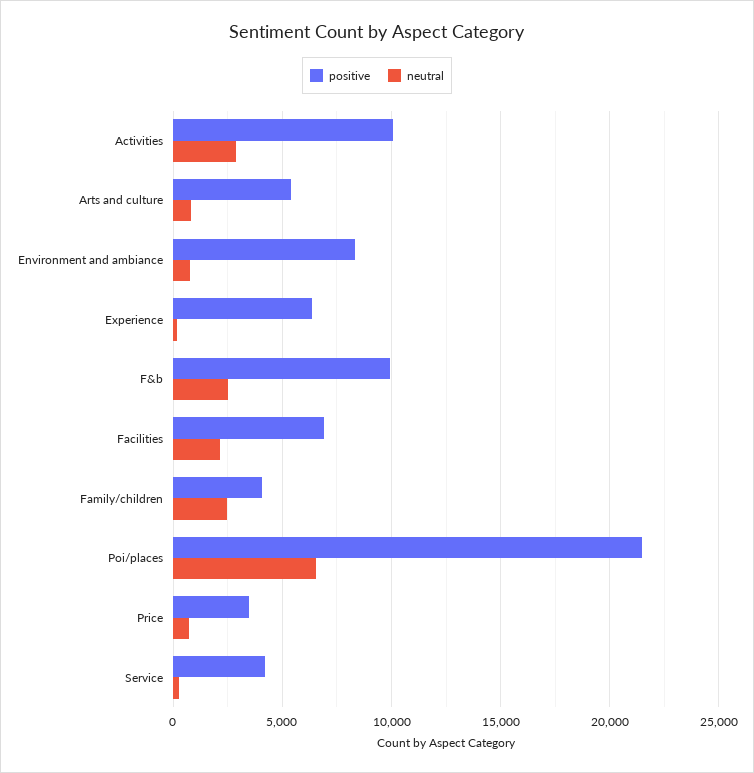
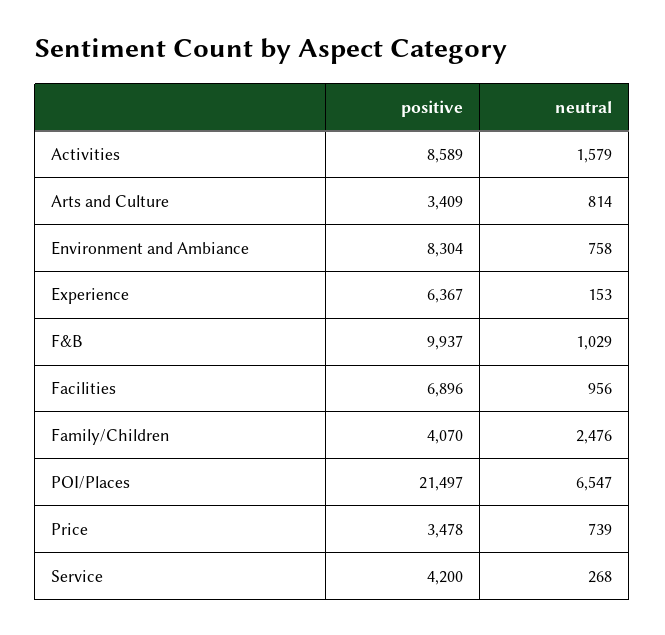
positive, Activities: 10000 -> 8589
neutral, Activities: 3000 -> 1579
positive, Arts and culture: 5500 -> 3409
neutral, F&b: 2500 -> 1029
neutral, Facilities: 2000 -> 956

